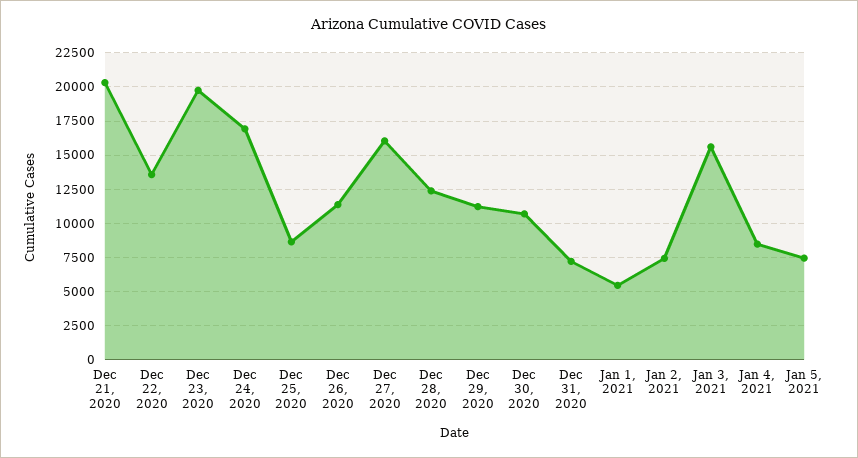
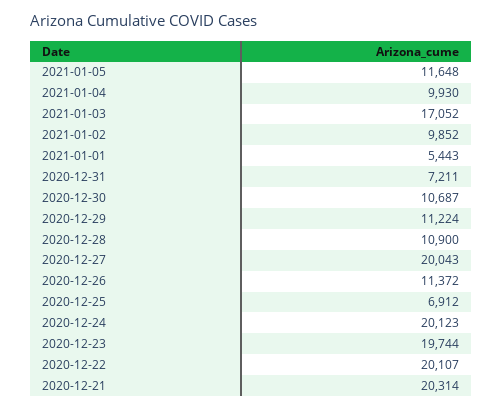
Dec 22, 2020: 13500 -> 20107
Dec 24, 2020: 17000 -> 20123
Dec 25, 2020: 8500 -> 6912
Dec 27, 2020: 16000 -> 20043
Dec 28, 2020: 12500 -> 10900
Jan 2, 2021: 7500 -> 9852
Jan 3, 2021: 15500 -> 17052
Jan 4, 2021: 8500 -> 9930
Jan 5, 2021: 7500 -> 11648

